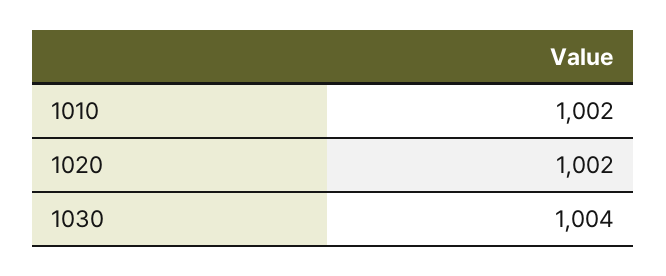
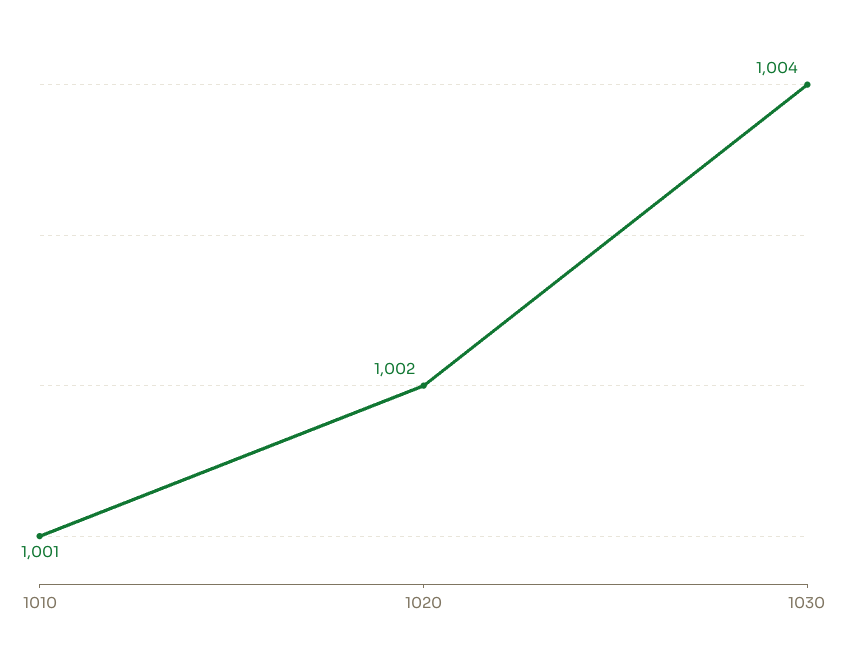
1010: 1002 -> 1001

